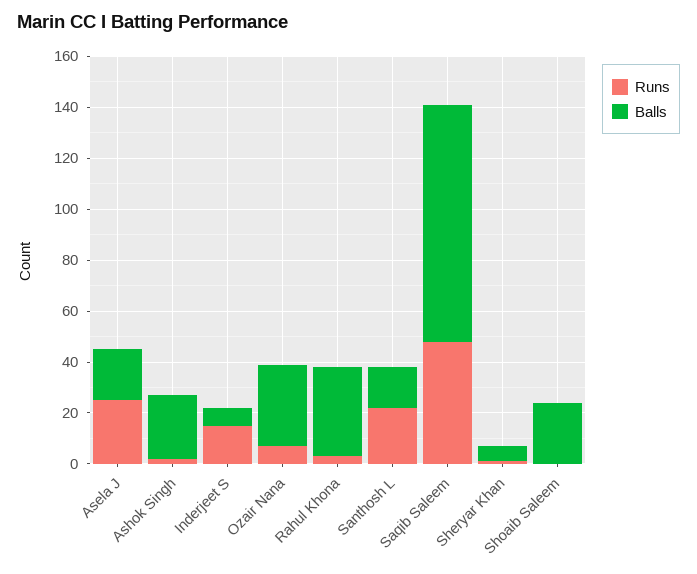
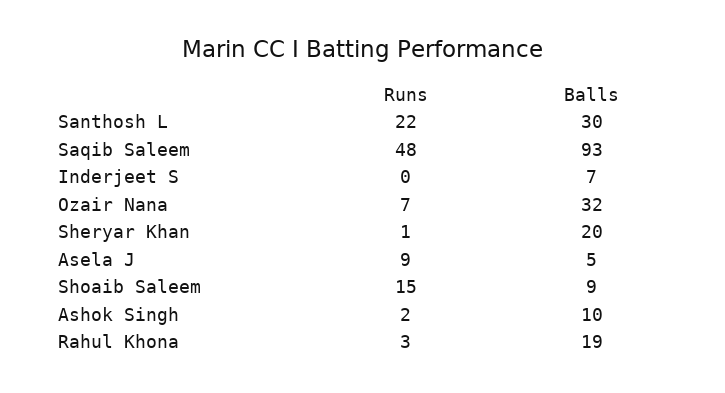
Runs, Asela J: 25 -> 9
Balls, Asela J: 20 -> 5
Balls, Ashok Singh: 25 -> 10
Runs, Inderjeet S: 15 -> 0
Balls, Rahul Khona: 35 -> 19
Balls, Santhosh L: 15 -> 30
Balls, Sheryar Khan: 5 -> 20
Runs, Shoaib Saleem: 0 -> 15
Balls, Shoaib Saleem: 25 -> 9

